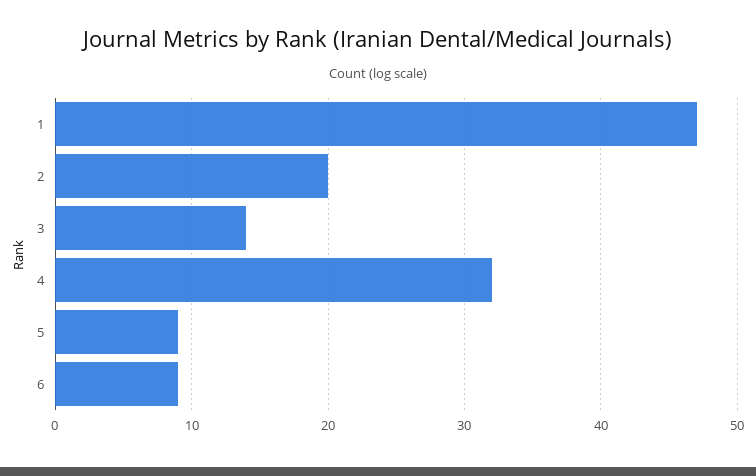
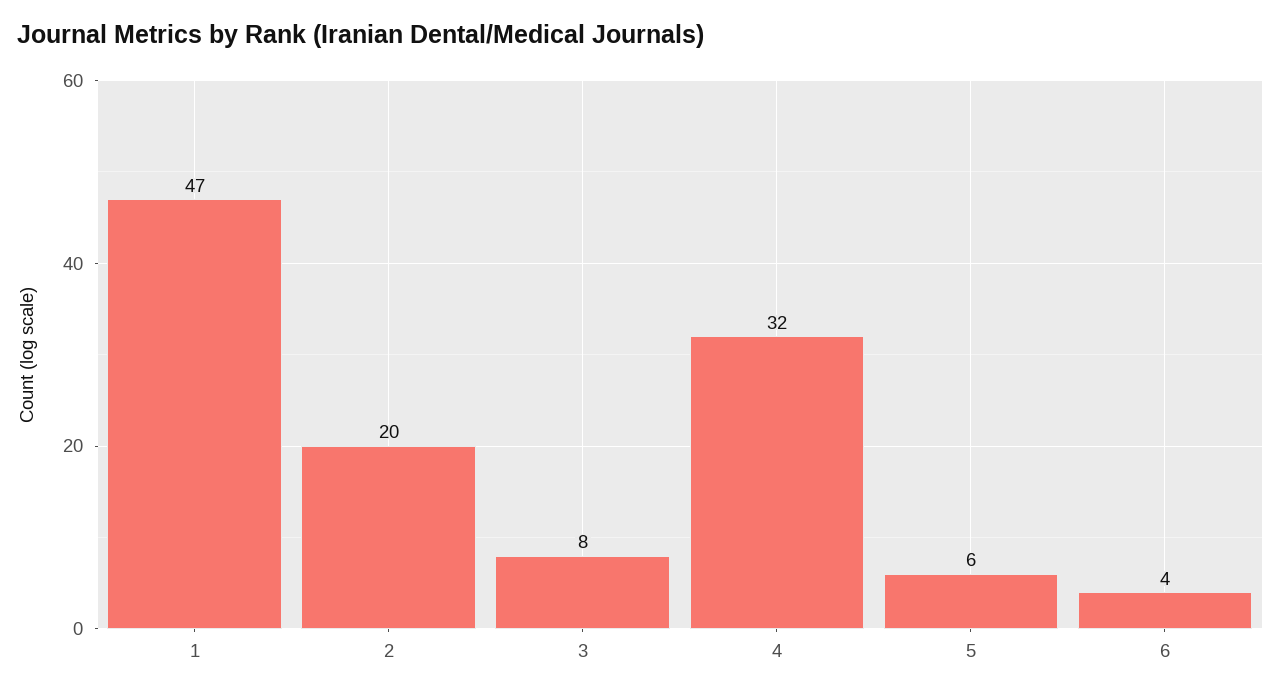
3: 14 -> 8
5: 9 -> 6
6: 9 -> 4

